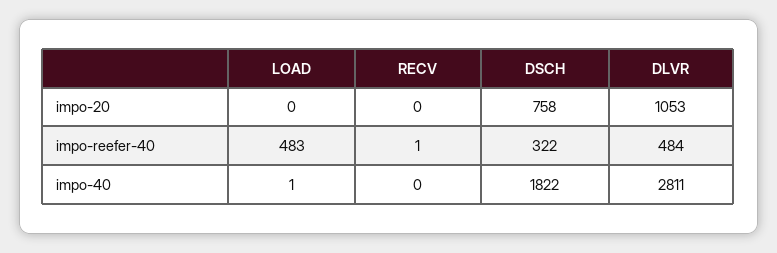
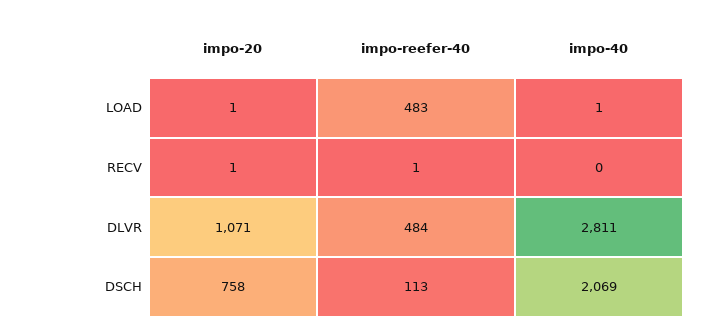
LOAD, impo-20: 0 -> 1
RECV, impo-20: 0 -> 1
DLVR, impo-20: 1053 -> 1071
DSCH, impo-reefer-40: 322 -> 113
DSCH, impo-40: 1822 -> 2069

